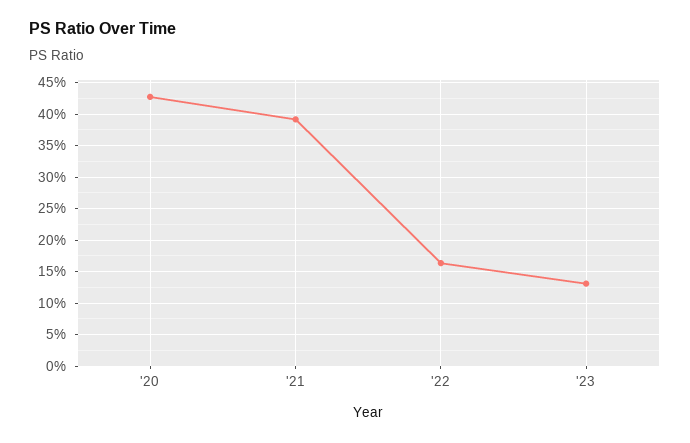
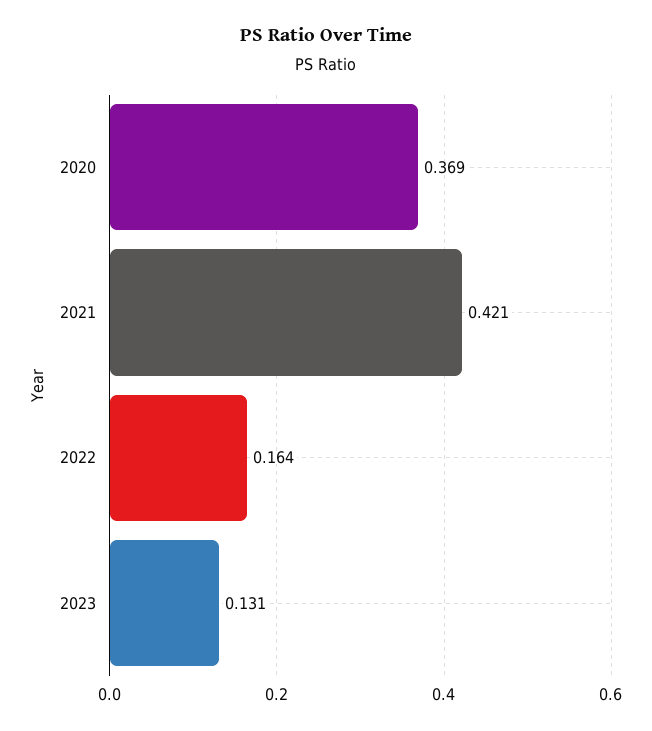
'20: 0.43 -> 0.369
'21: 0.39 -> 0.421

